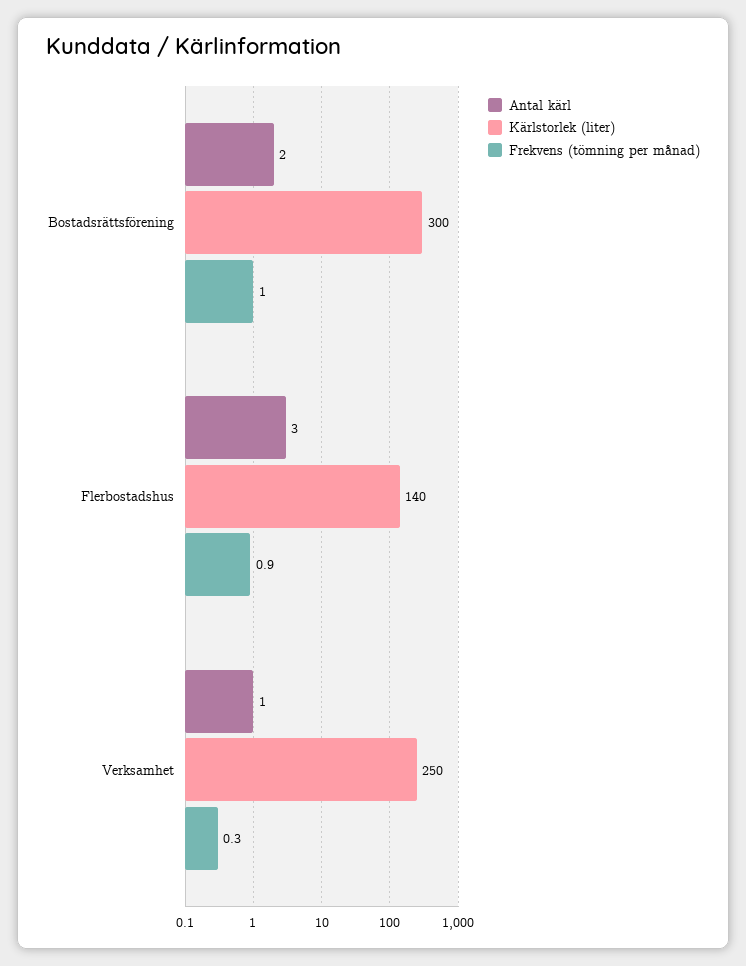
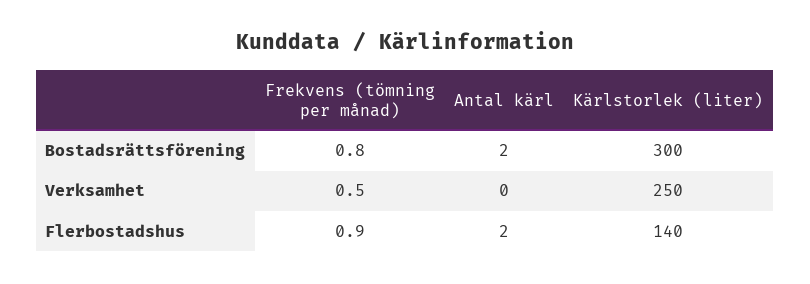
Frekvens (tömning per månad), Bostadsrättsförening: 1 -> 0.8
Antal kärl, Flerbostadshus: 3 -> 2
Antal kärl, Verksamhet: 1 -> 0
Frekvens (tömning per månad), Verksamhet: 0.3 -> 0.5

